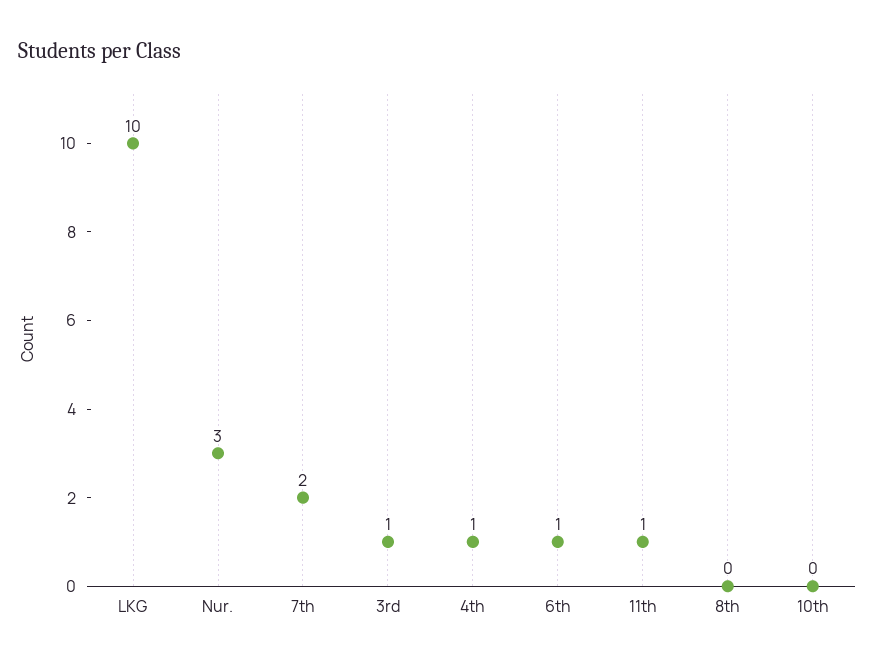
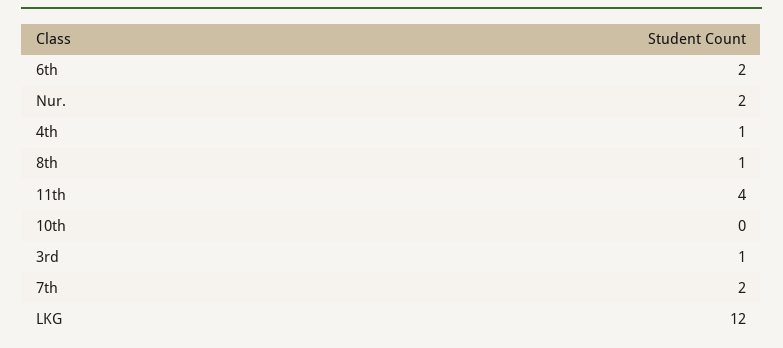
LKG: 10 -> 12
Nur.: 3 -> 2
6th: 1 -> 2
11th: 1 -> 4
8th: 0 -> 1

